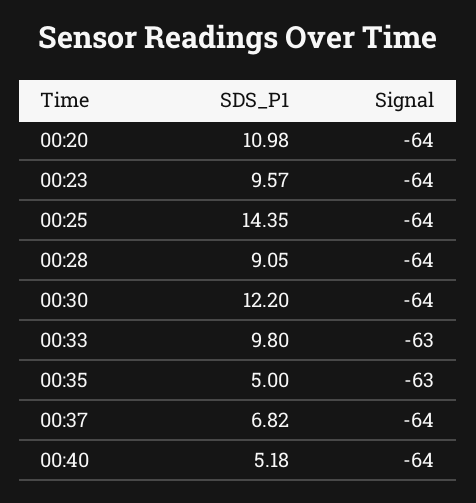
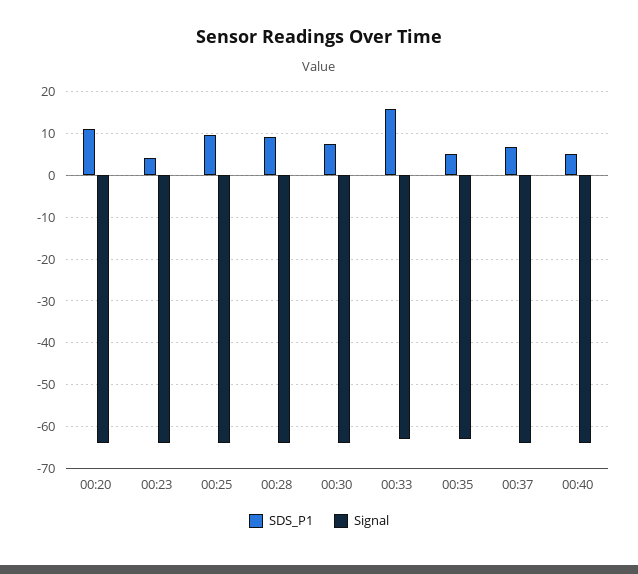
SDS_P1, 00:23: 9.57 -> 4
SDS_P1, 00:25: 14.35 -> 10
SDS_P1, 00:30: 12.2 -> 8
SDS_P1, 00:33: 9.8 -> 16

